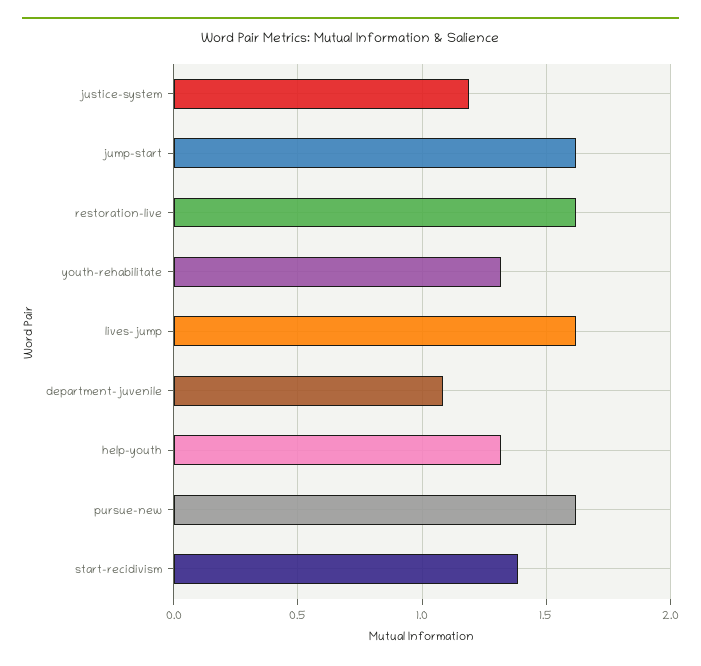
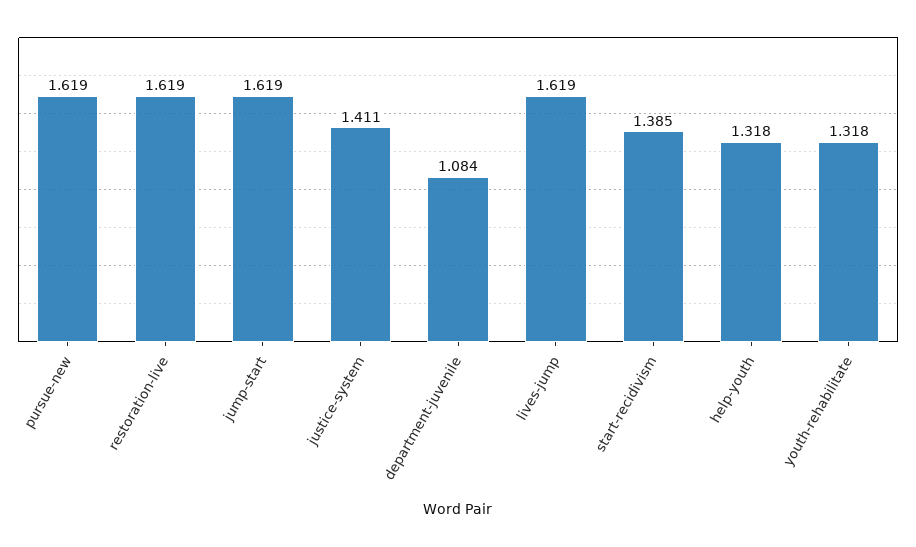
justice-system: 1.2 -> 1.411

